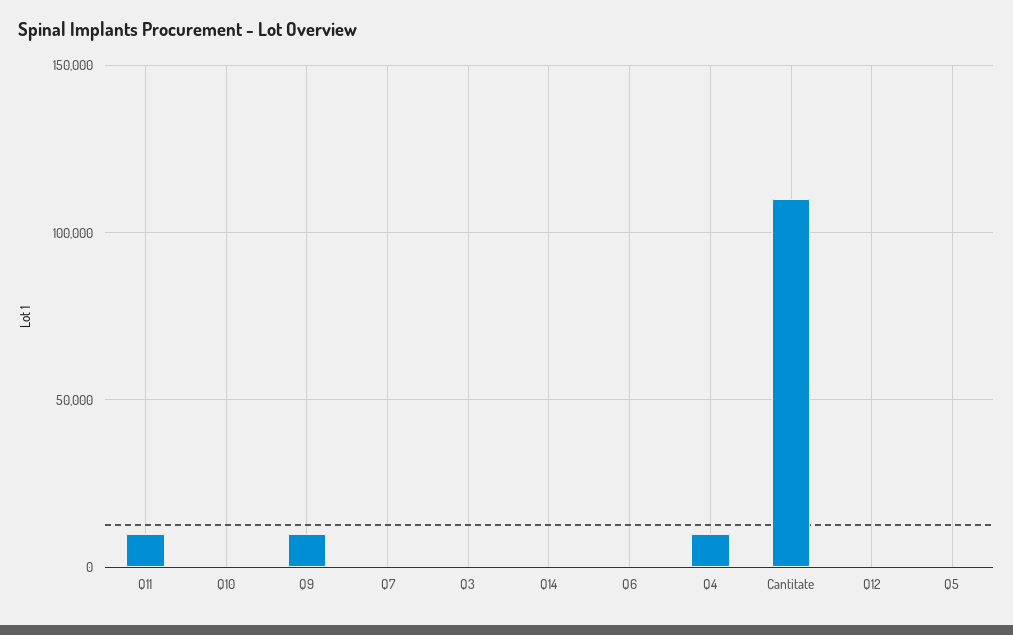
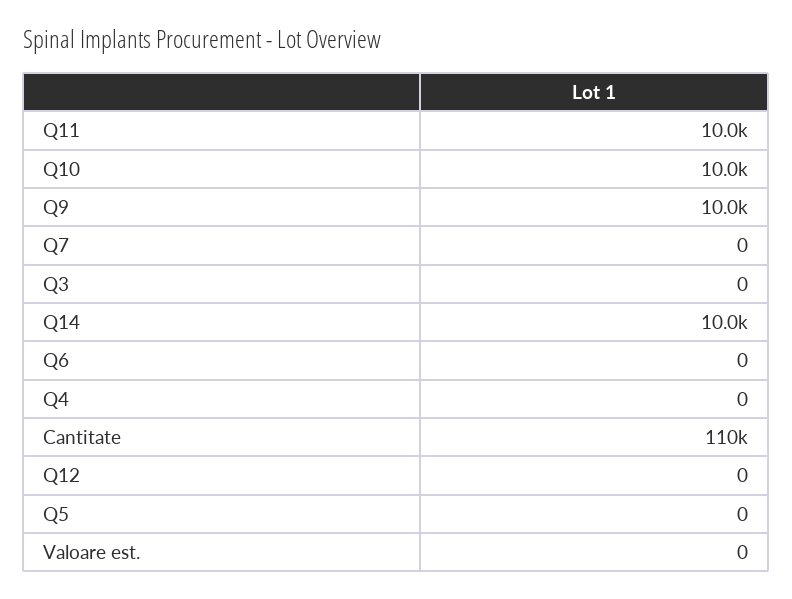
Q10: 0 -> 10000
Q14: 0 -> 10000
Q4: 10000 -> 0
Valoare est.: none -> 0

